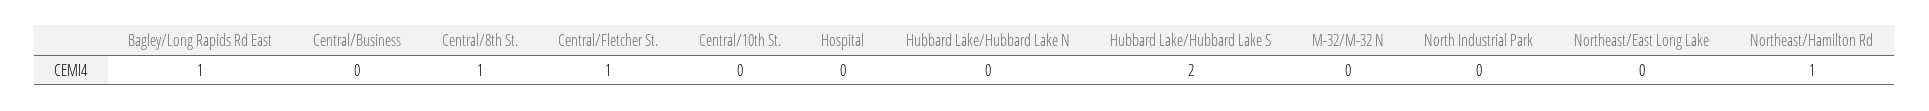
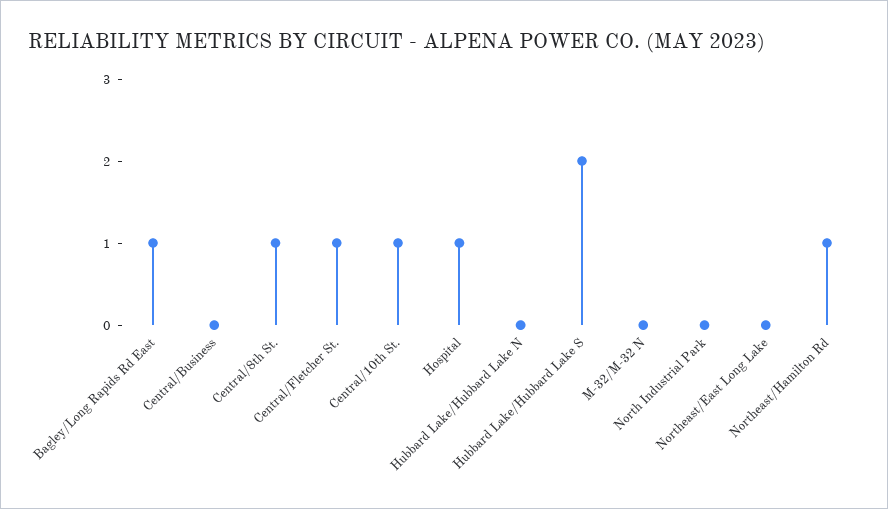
Central/10th St.: 0 -> 1
Hospital: 0 -> 1

